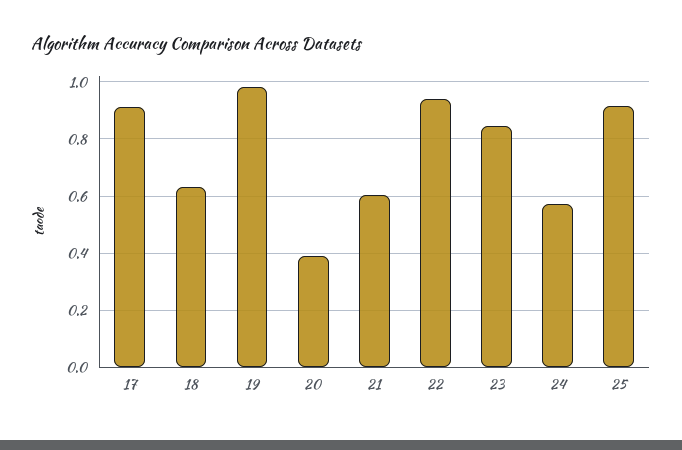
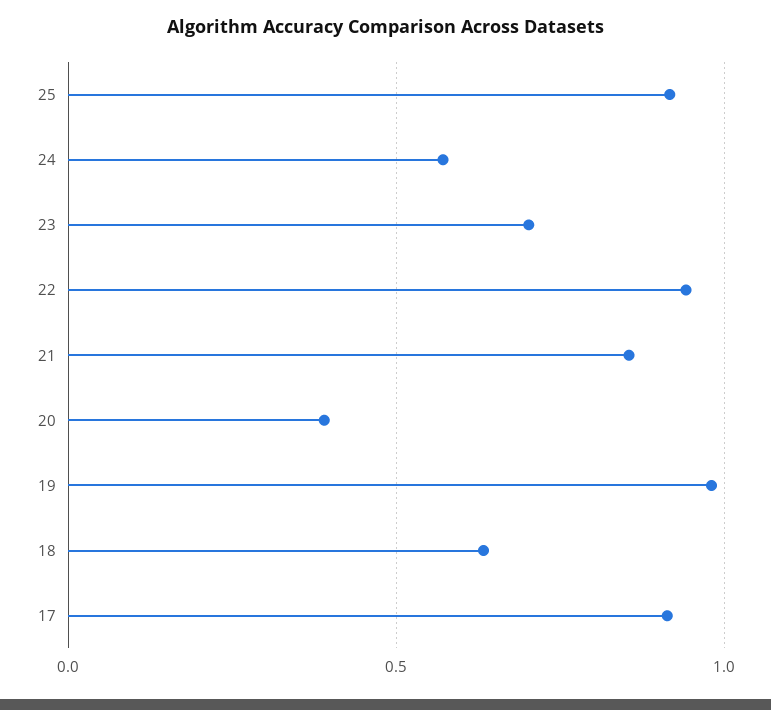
21: 0.6 -> 0.85
23: 0.85 -> 0.7

